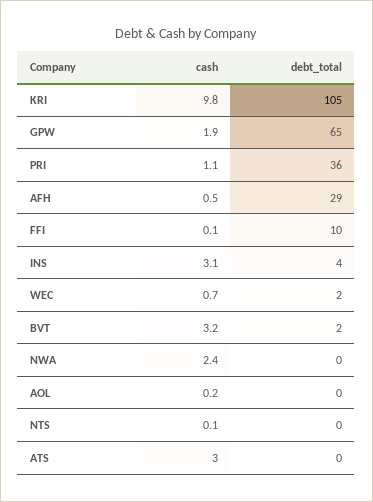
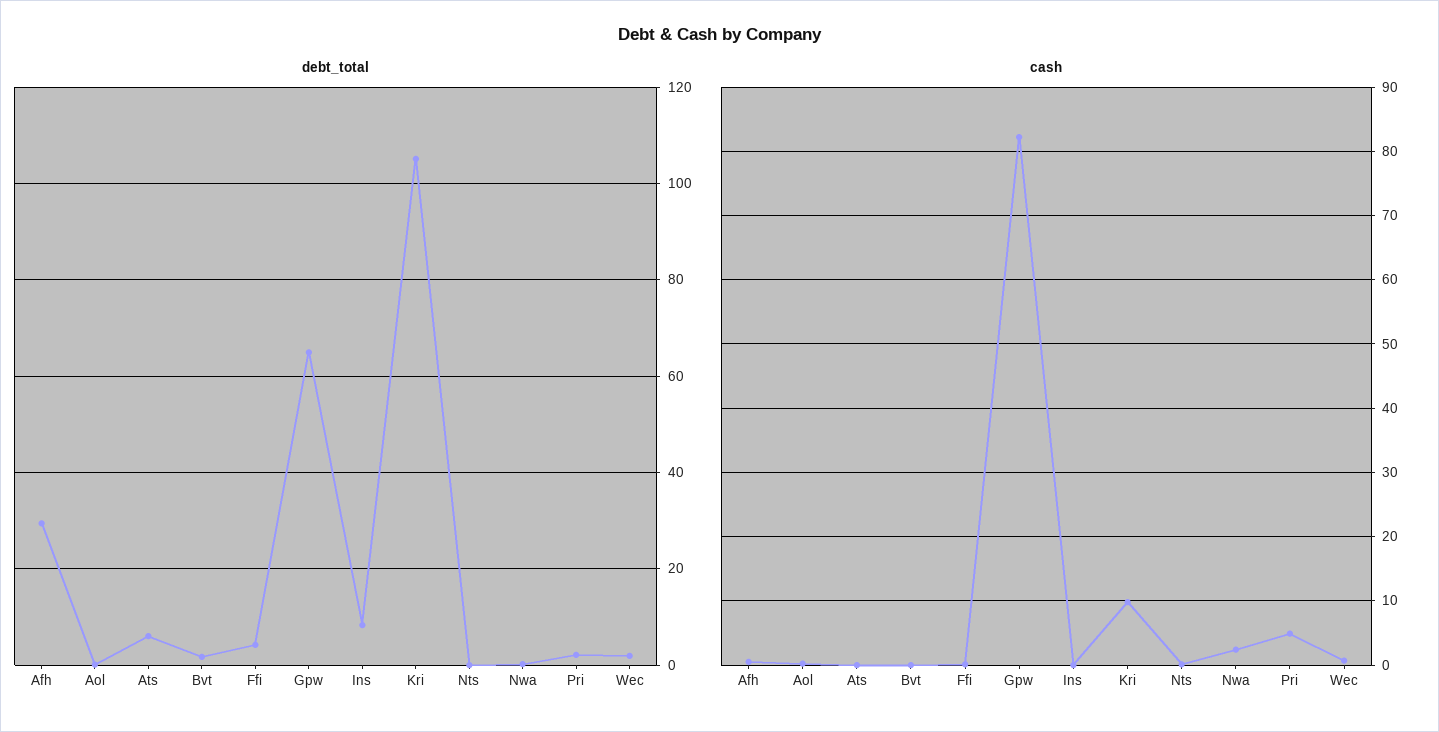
cash, GPW: 1.9 -> 82
cash, PRI: 1.1 -> 5
debt_total, PRI: 36 -> 2
debt_total, FFI: 10 -> 4
cash, INS: 3.1 -> 0
debt_total, INS: 4 -> 8
cash, BVT: 3.2 -> 0
cash, ATS: 3 -> 0
debt_total, ATS: 0 -> 6

